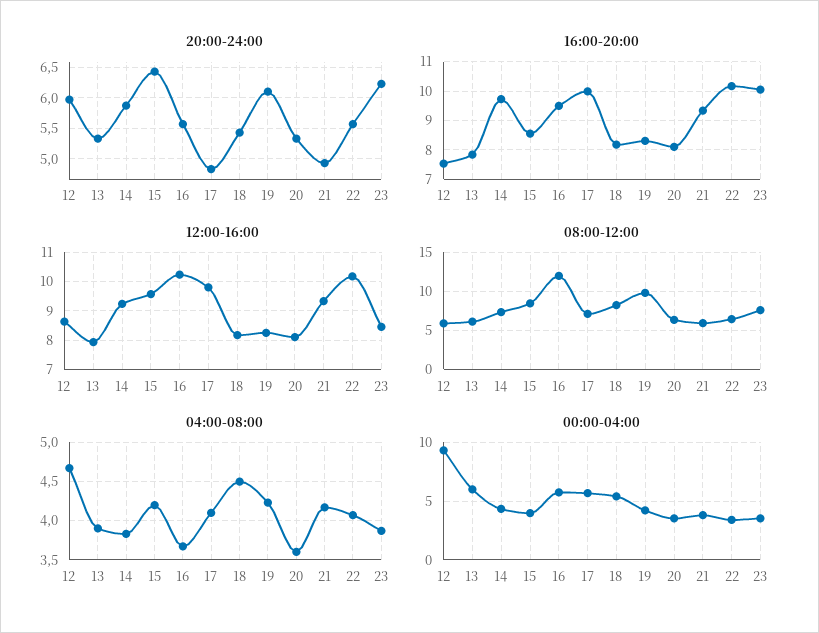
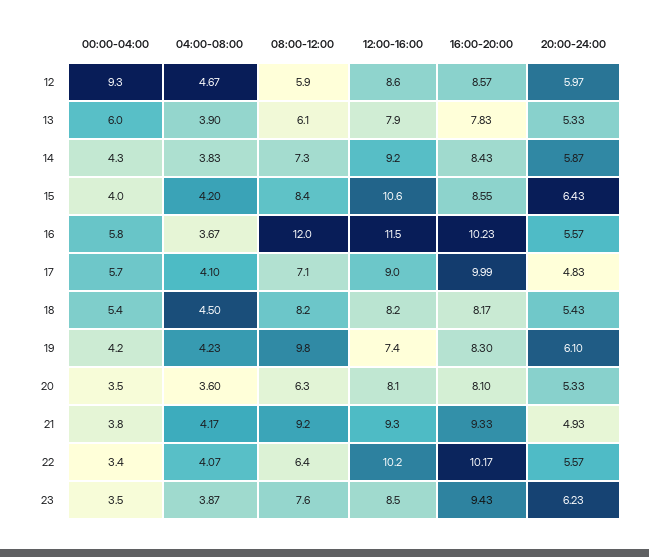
16:00-20:00, 12: 7.5 -> 8.57
16:00-20:00, 14: 9.75 -> 8.43
16:00-20:00, 16: 9.5 -> 10.23
16:00-20:00, 23: 10 -> 9.43
12:00-16:00, 15: 9.5 -> 10.6
12:00-16:00, 16: 10.25 -> 11.5
12:00-16:00, 17: 9.75 -> 9
12:00-16:00, 19: 8.25 -> 7.4
08:00-12:00, 21: 6 -> 9.2

